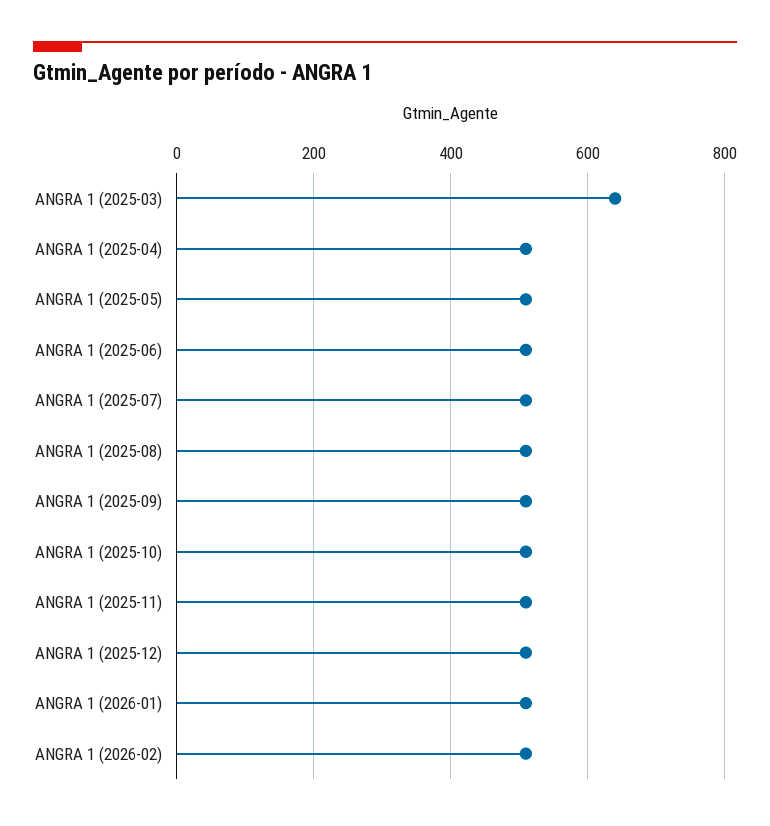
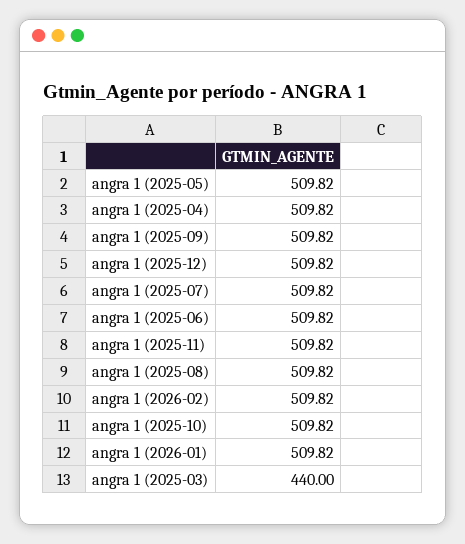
ANGRA 1 (2025-03): 640 -> 440

